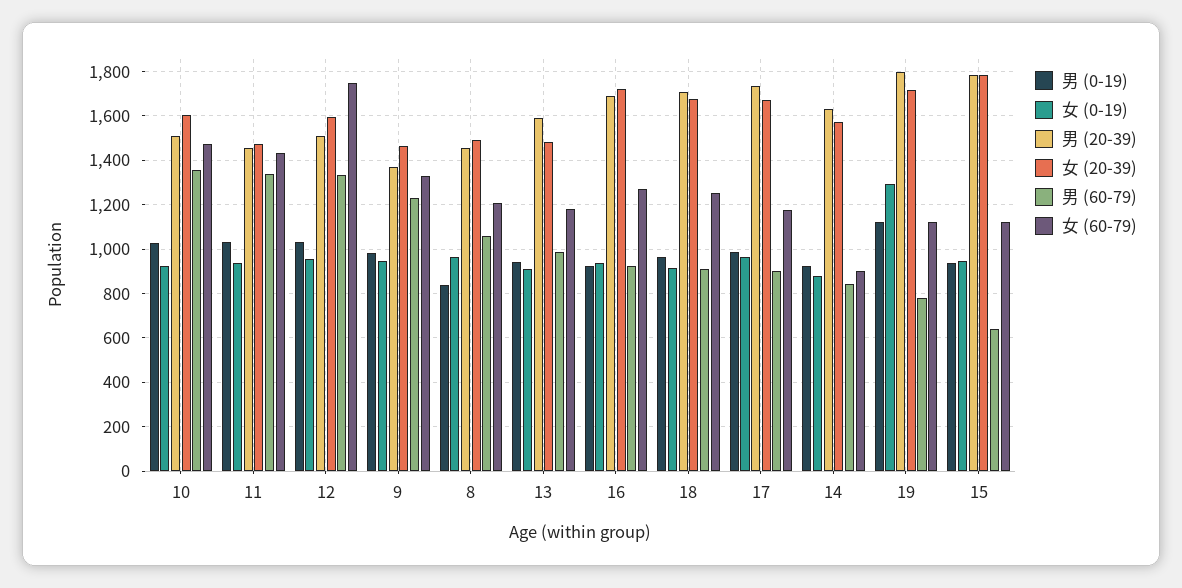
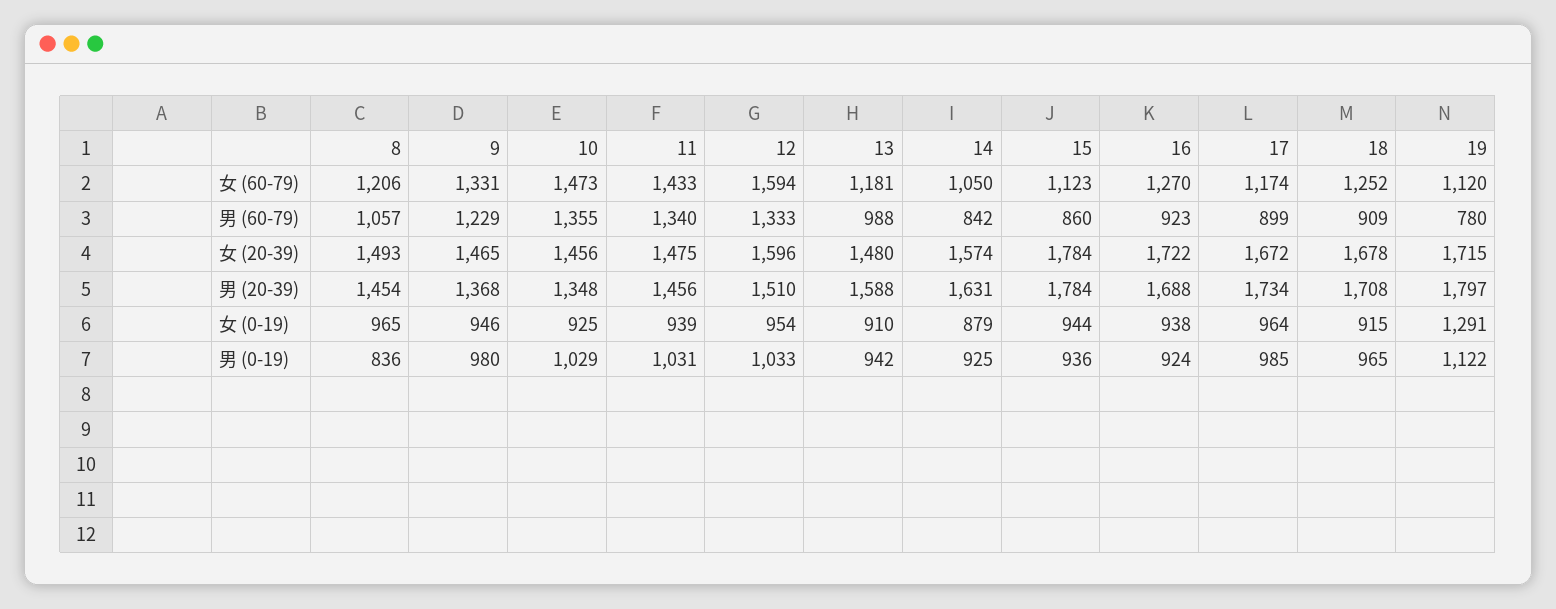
男 (20-39), 10: 1500 -> 1348
女 (20-39), 10: 1600 -> 1456
女 (60-79), 12: 1750 -> 1594
女 (60-79), 14: 900 -> 1050
男 (60-79), 15: 650 -> 860

